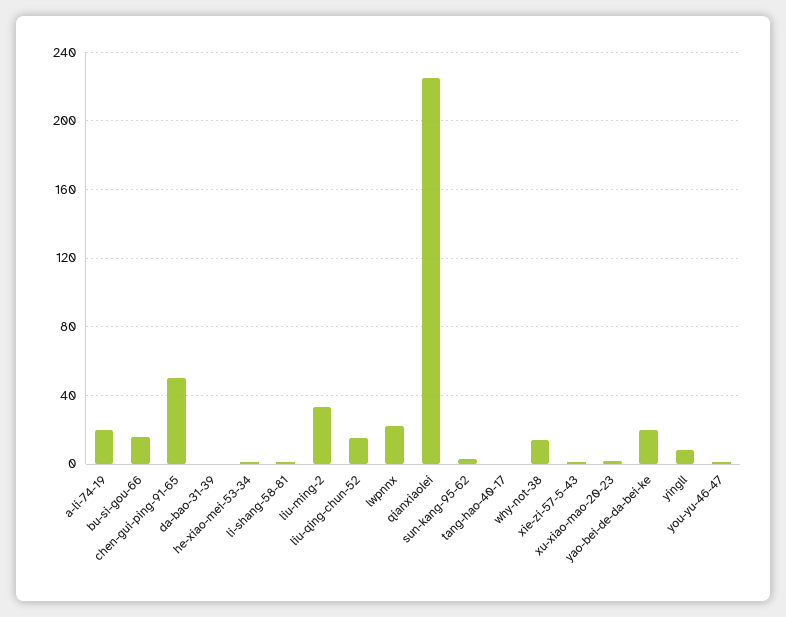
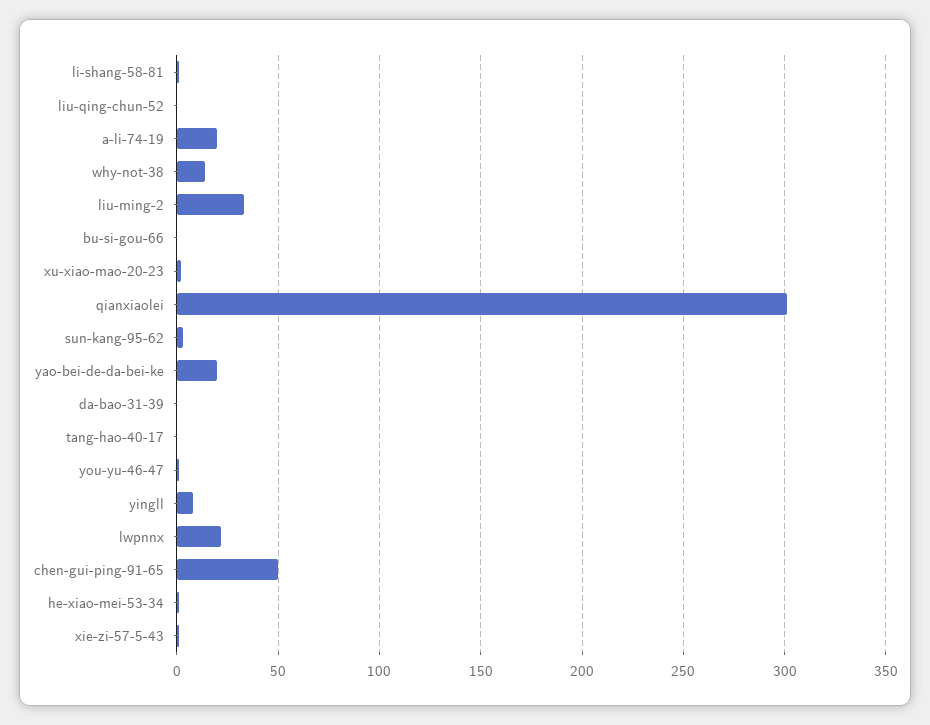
bu-si-gou-66: 15 -> 0
liu-qing-chun-52: 15 -> 0
qianxiaolei: 225 -> 300

